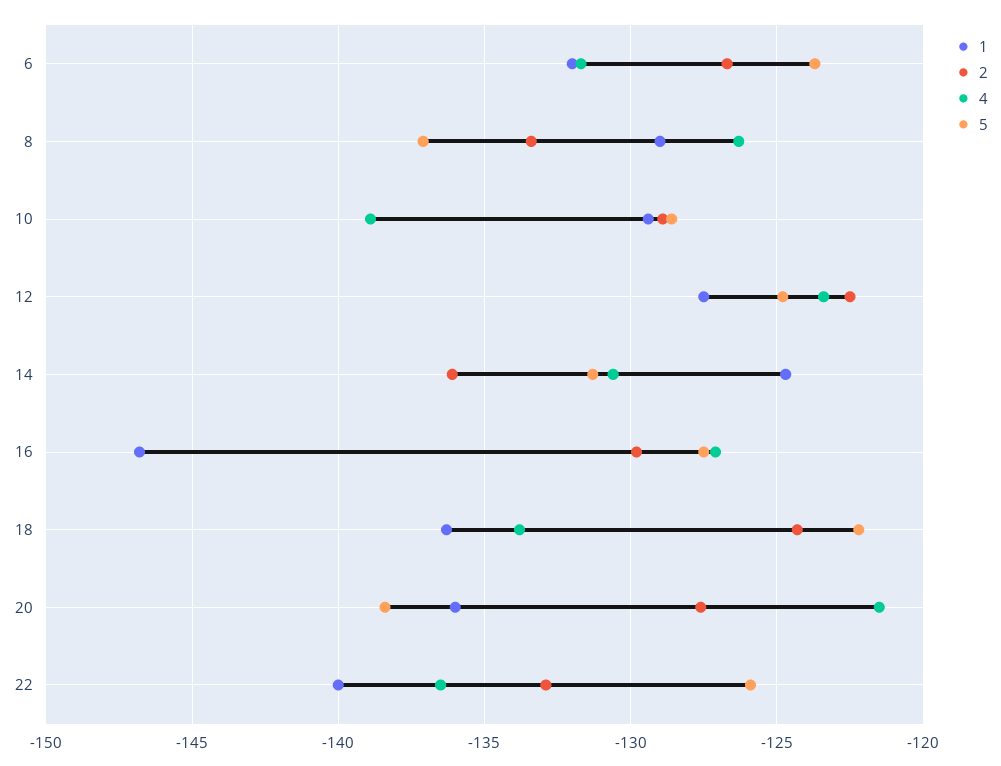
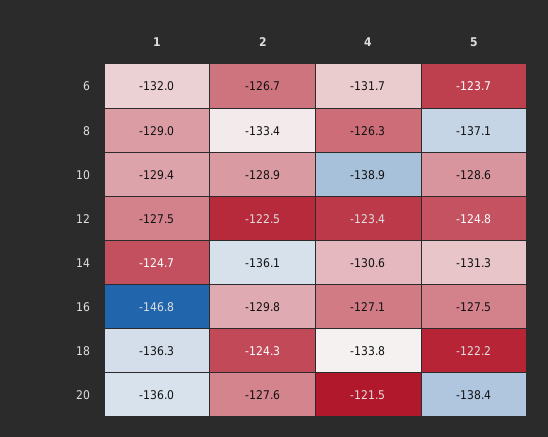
1, 22: -140 -> none
2, 22: -133 -> none
4, 22: -136.5 -> none
5, 22: -126 -> none

